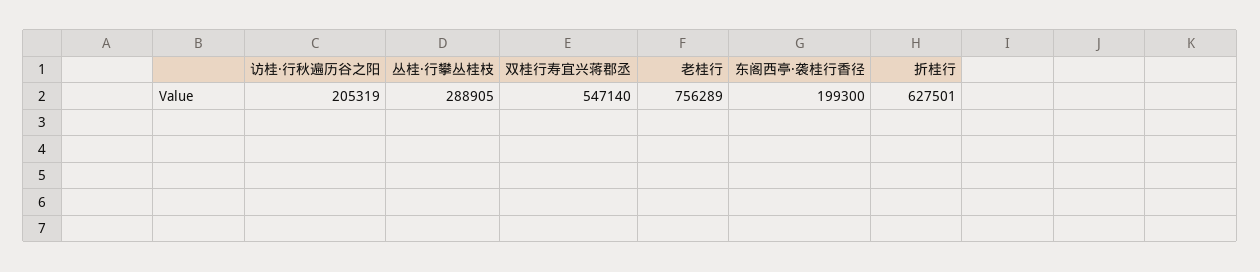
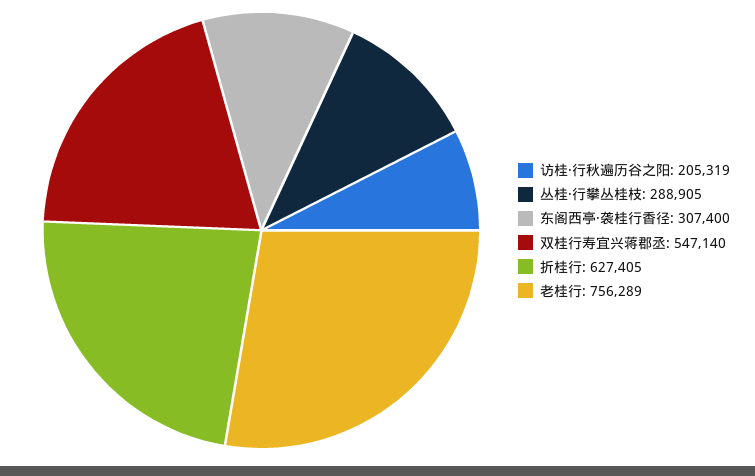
东阁西亭·袭桂行香径: 199300 -> 307400
折桂行: 627501 -> 627405

